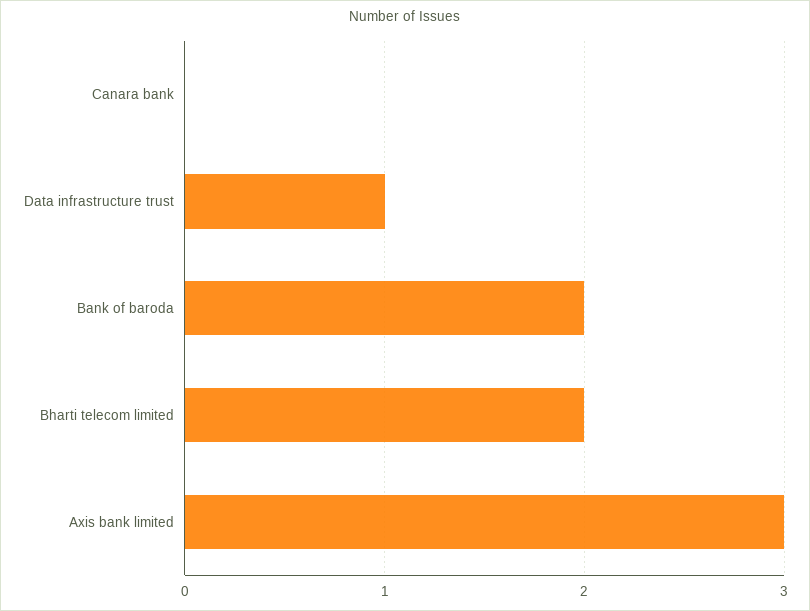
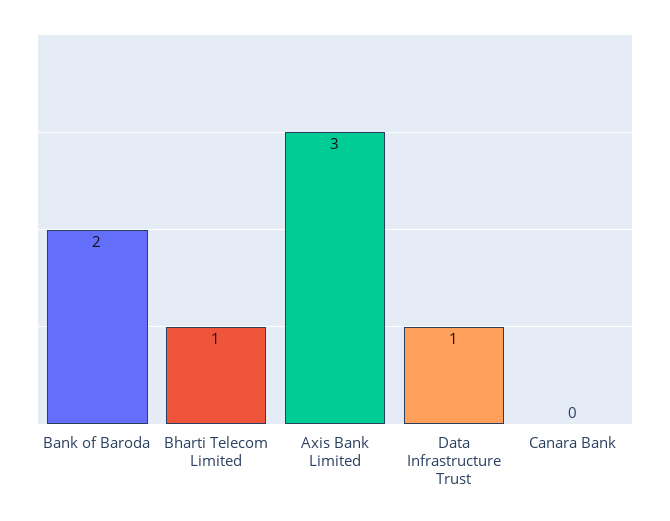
Bharti telecom limited: 2 -> 1

